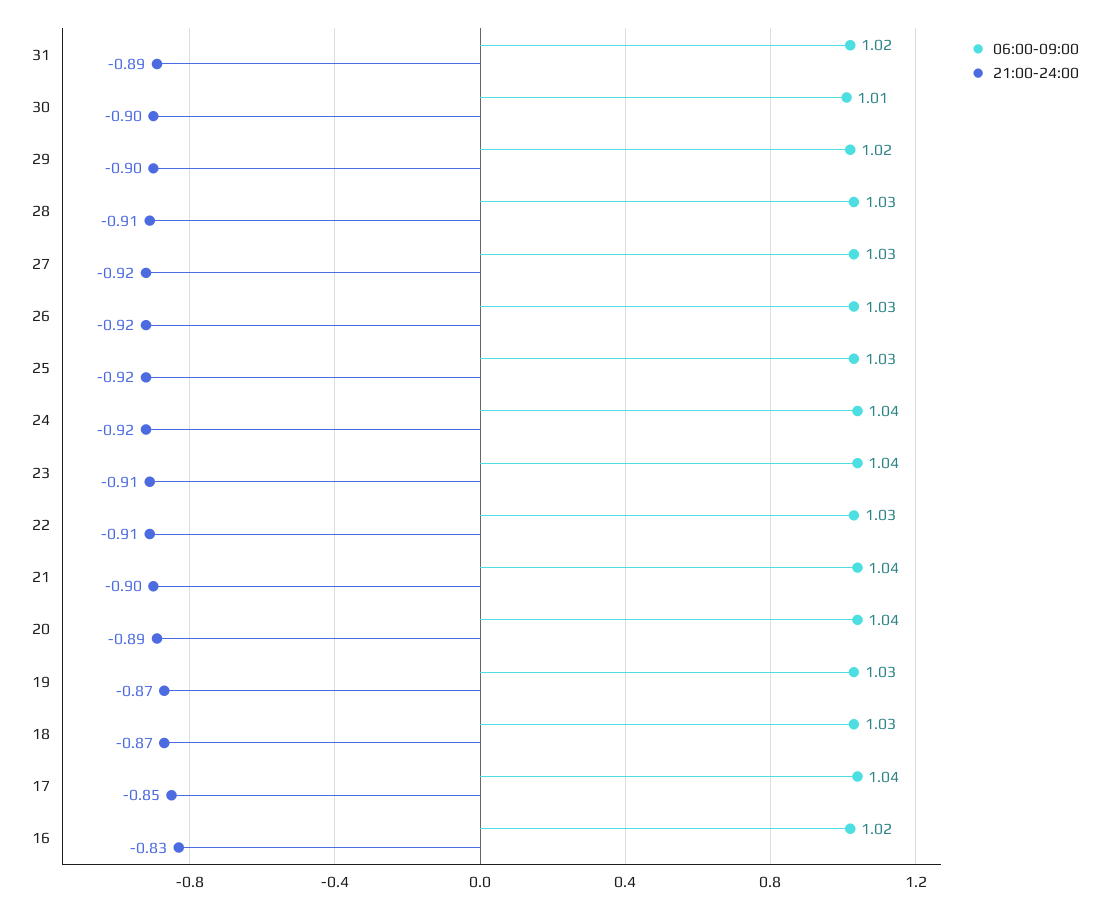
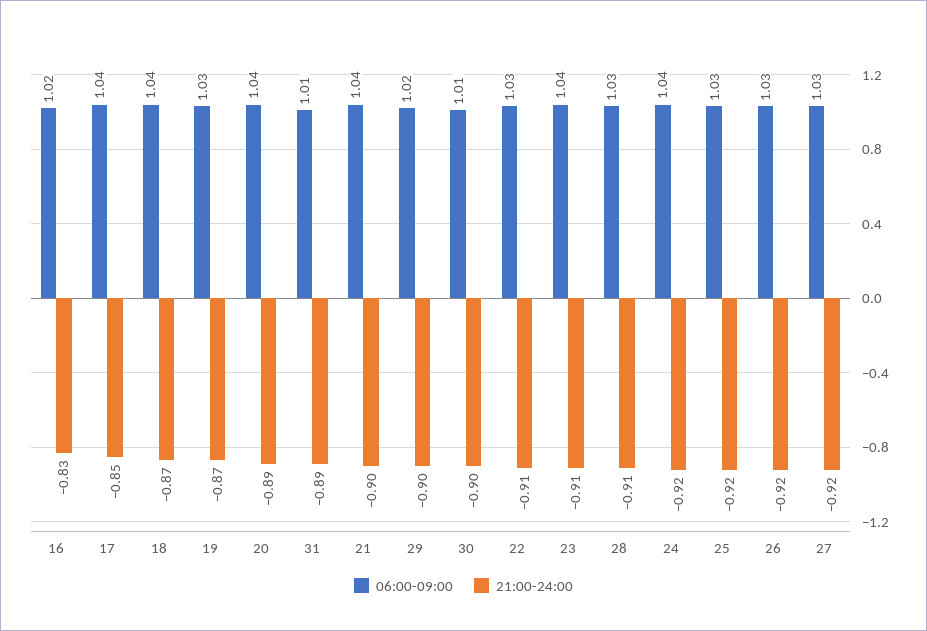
06:00-09:00, 31: 1.02 -> 1.01
06:00-09:00, 18: 1.03 -> 1.04

